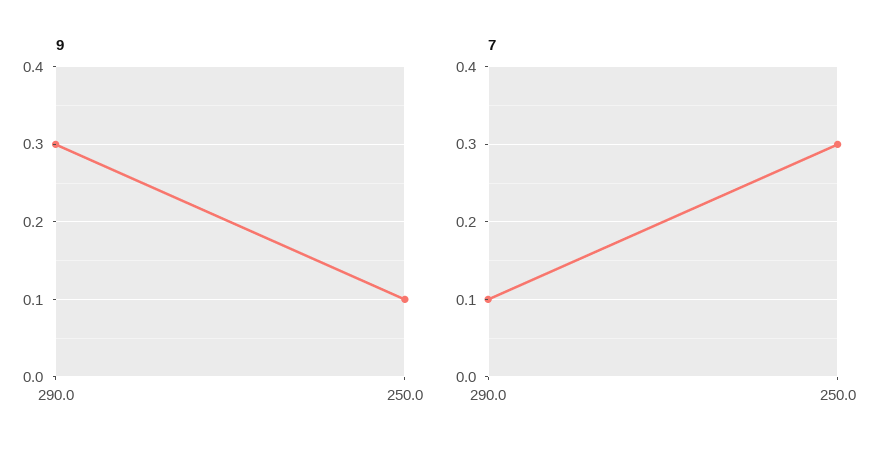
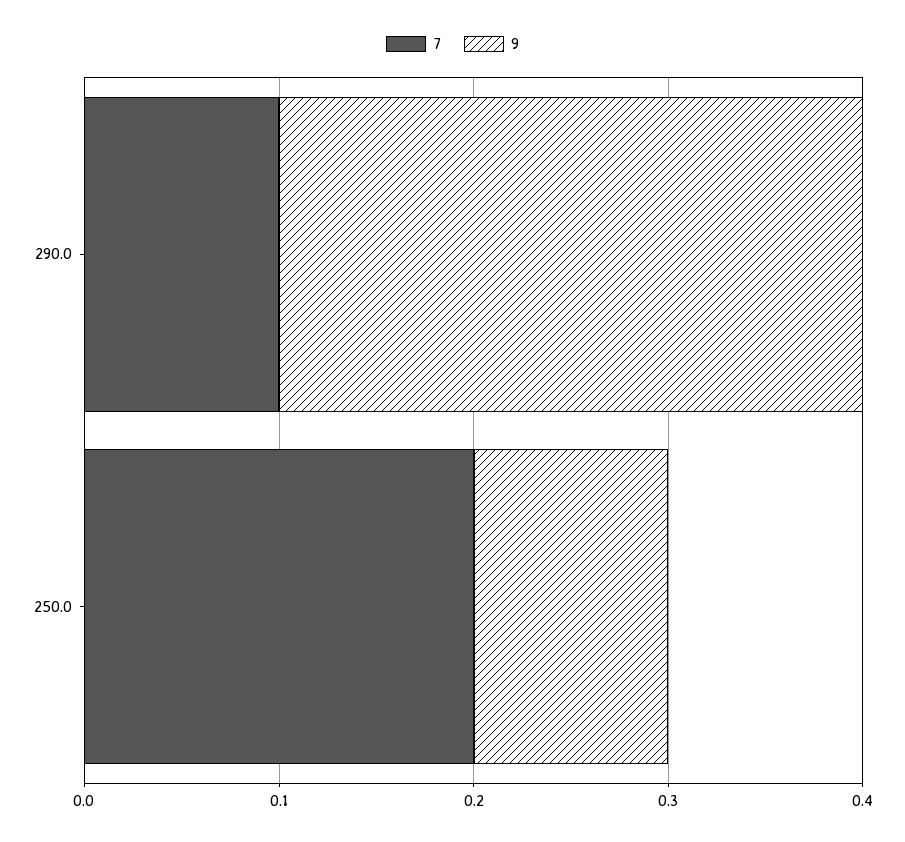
7, 250.0: 0.3 -> 0.2

